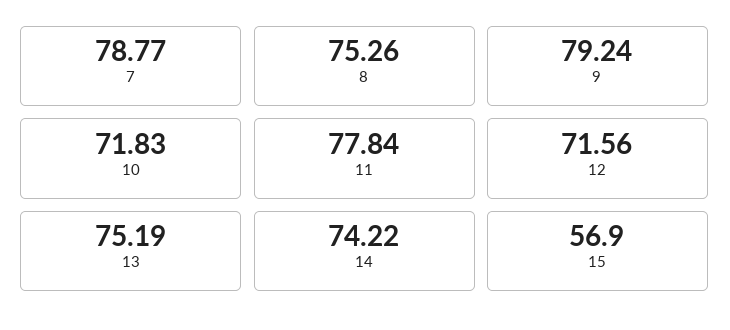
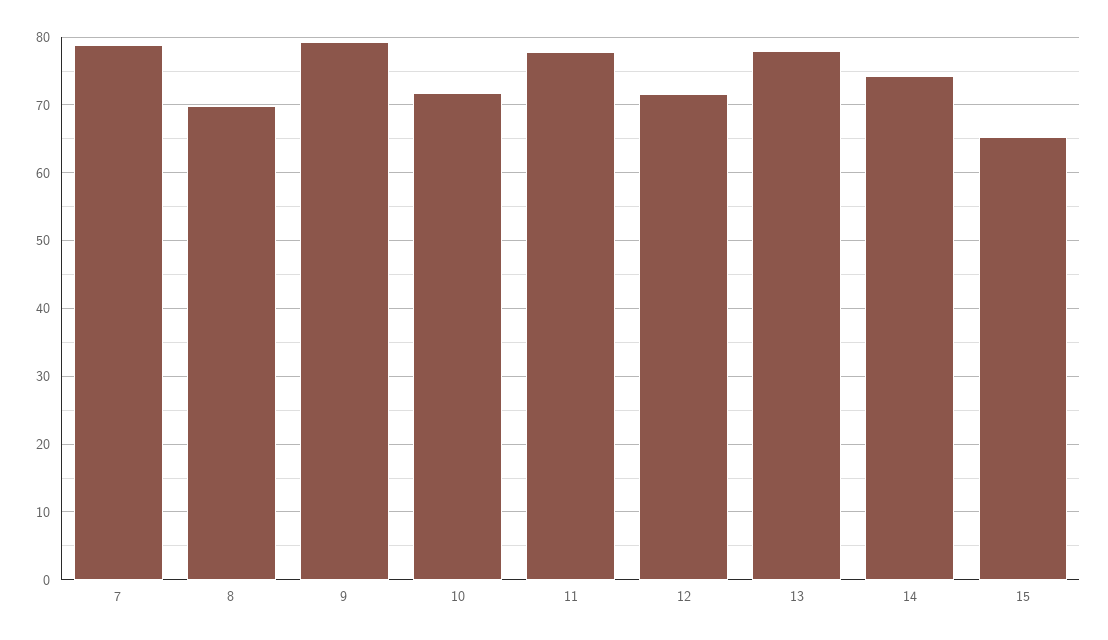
8: 75.26 -> 70
13: 75.19 -> 78
15: 56.9 -> 65

